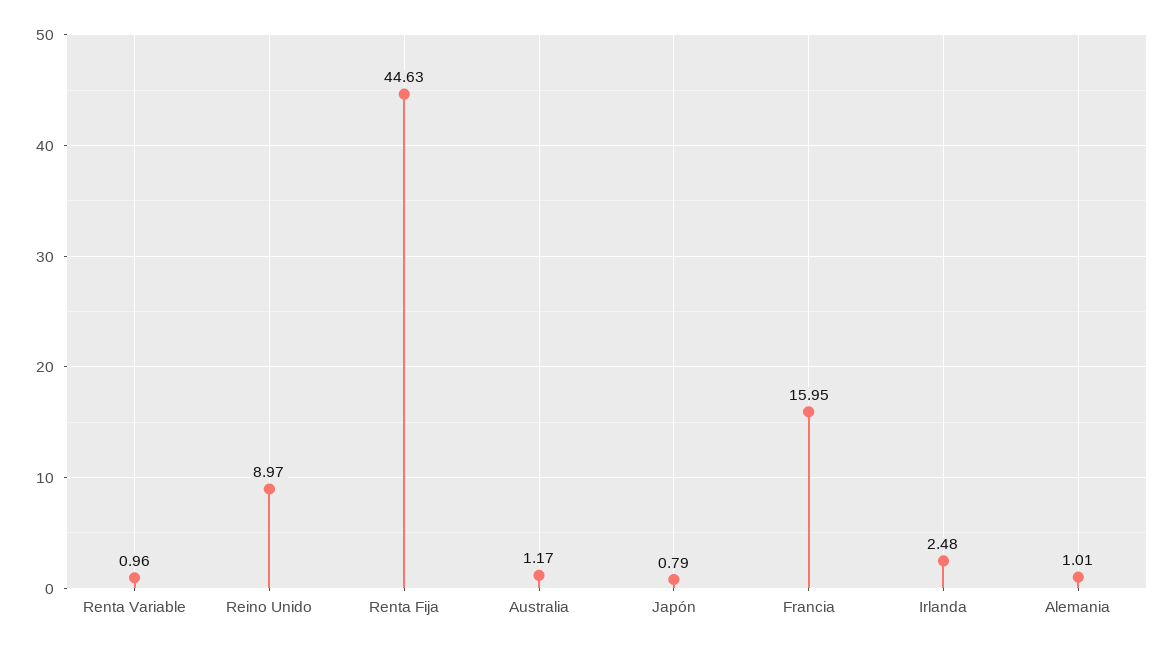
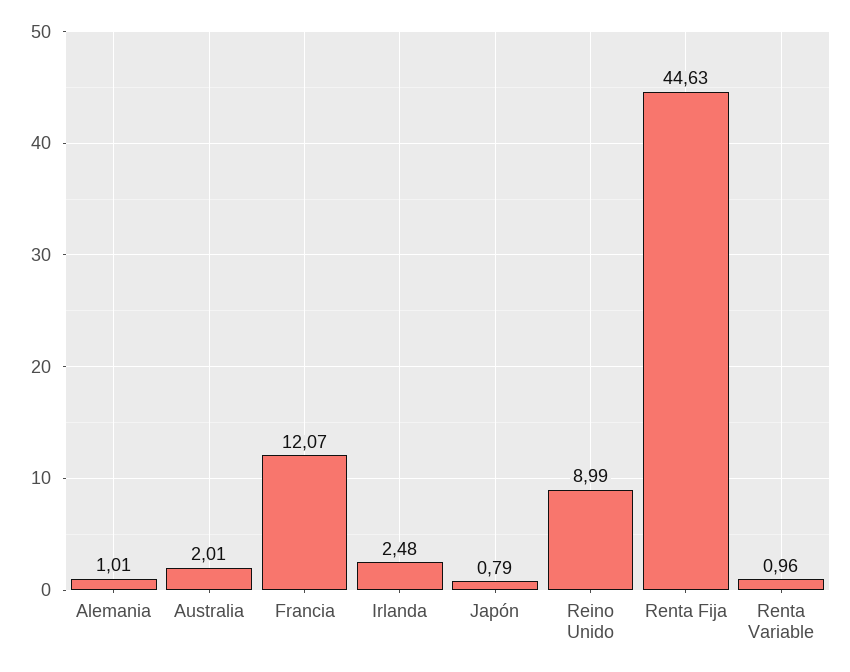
Reino Unido: 8.97 -> 8.99
Australia: 1.17 -> 2.01
Francia: 15.95 -> 12.07

